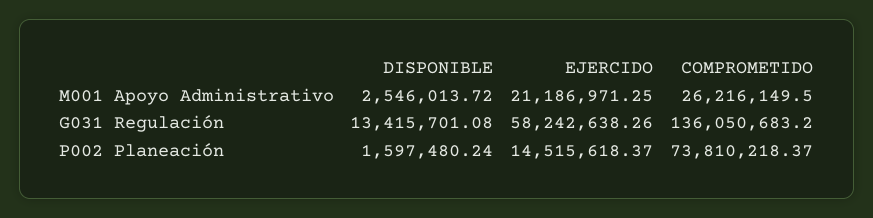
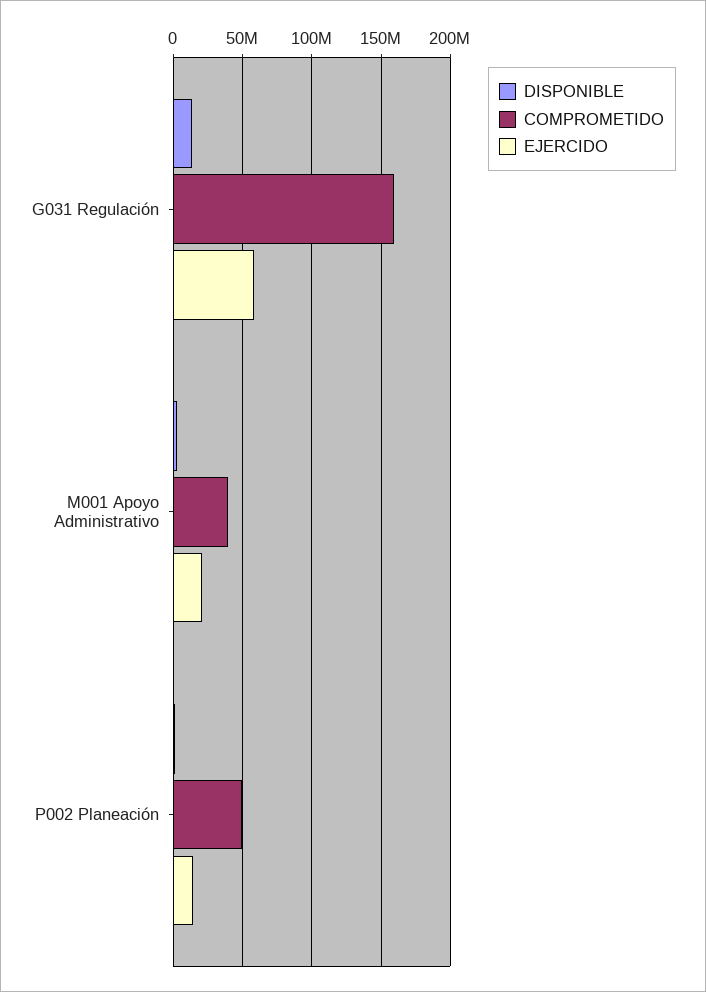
COMPROMETIDO, M001 Apoyo Administrativo: 26216149.5 -> 40000000
COMPROMETIDO, G031 Regulación: 136050683.2 -> 160000000
COMPROMETIDO, P002 Planeación: 73810218.37 -> 50000000

